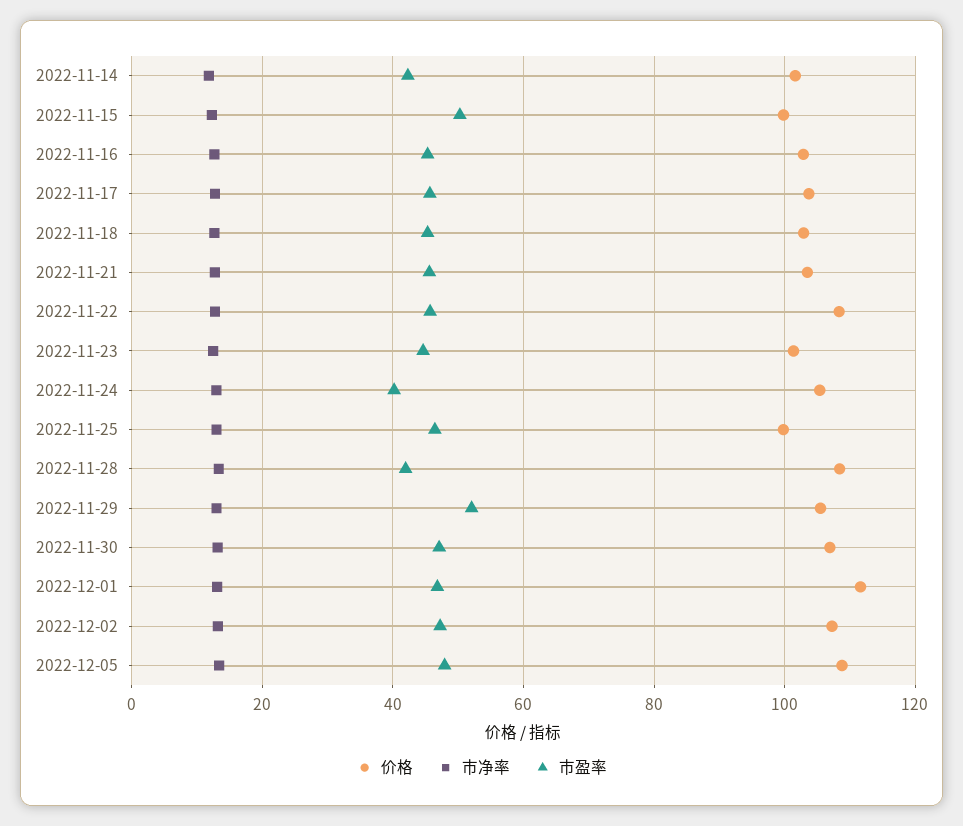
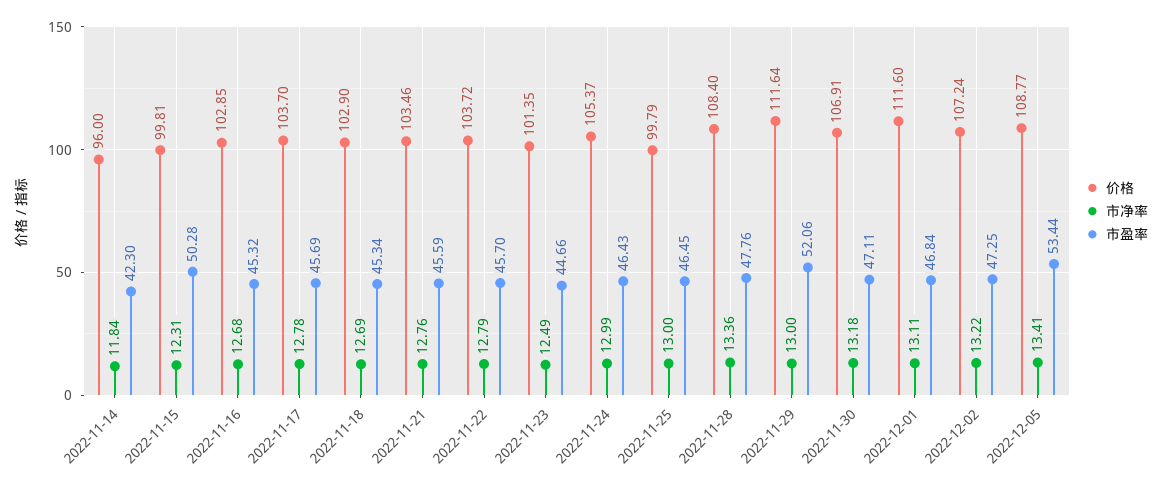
价格, 2022-11-14: 102 -> 96
价格, 2022-11-22: 108 -> 103.72
市盈率, 2022-11-24: 40 -> 46.43
市盈率, 2022-11-28: 42 -> 47.76
价格, 2022-11-29: 106 -> 111.64
市盈率, 2022-12-05: 48 -> 53.44

